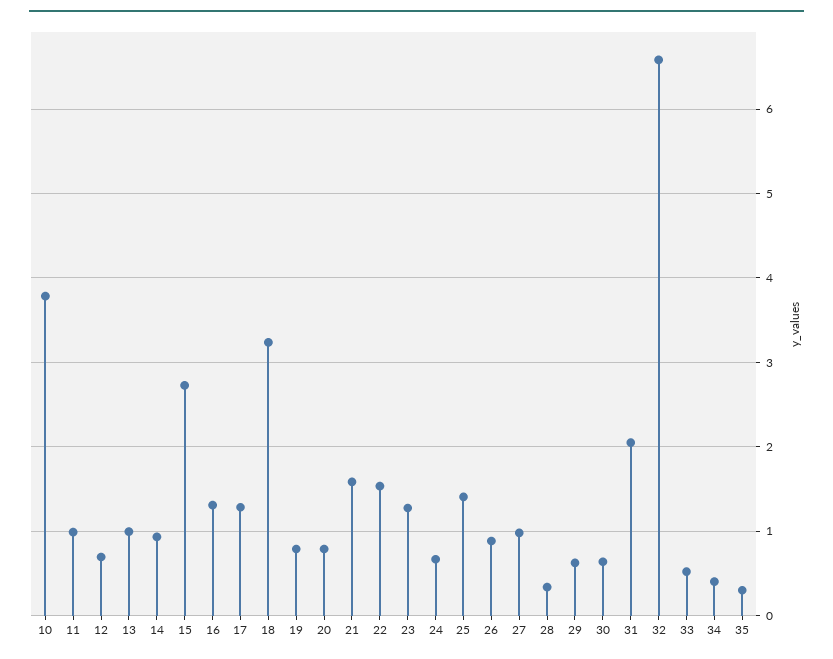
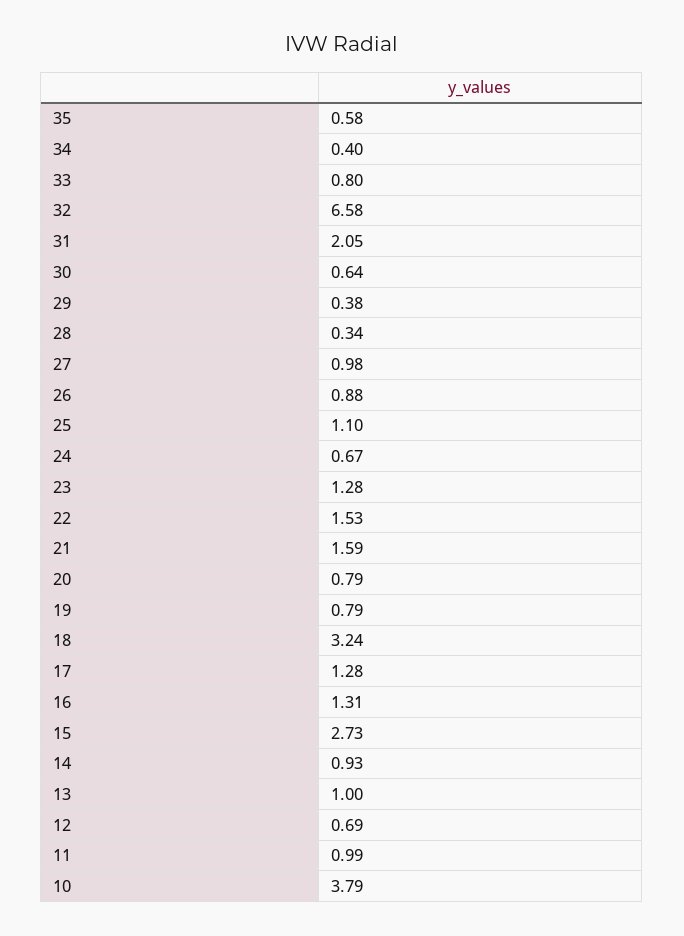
25: 1.4 -> 1.1
29: 0.6 -> 0.38
33: 0.5 -> 0.8
35: 0.3 -> 0.58

